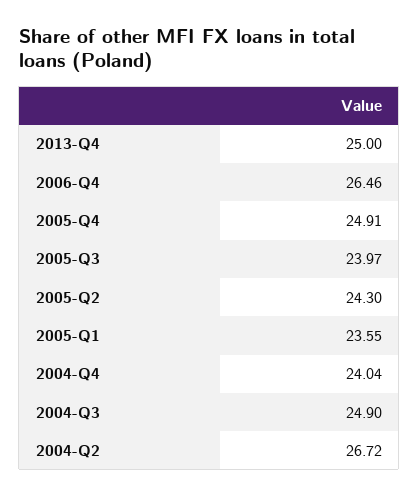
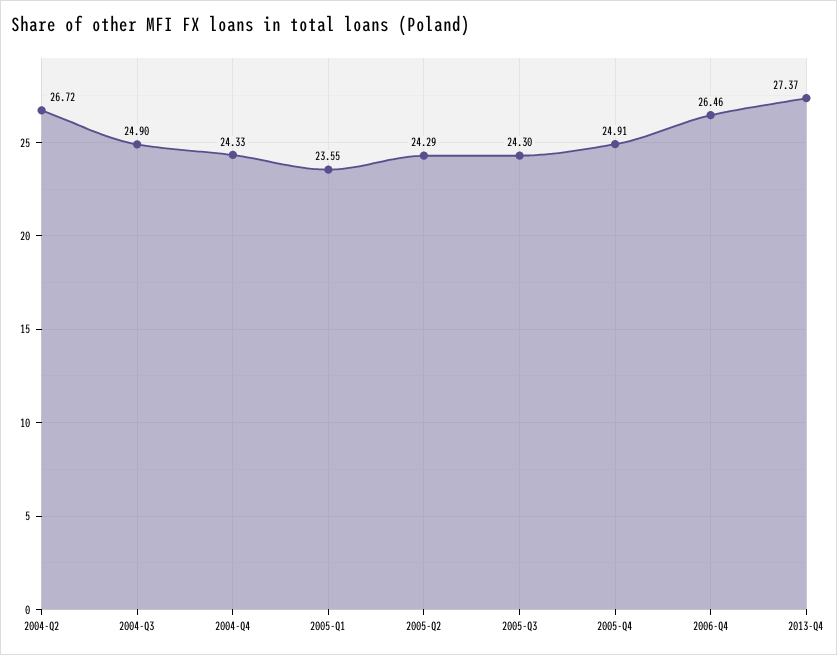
2013-Q4: 25 -> 27.37
2005-Q3: 23.97 -> 24.3
2005-Q2: 24.3 -> 24.29
2004-Q4: 24.04 -> 24.33

